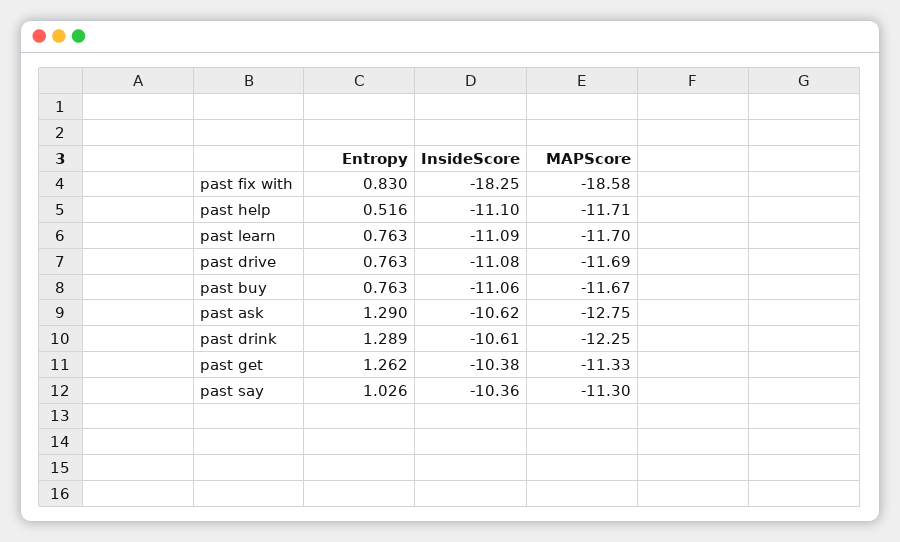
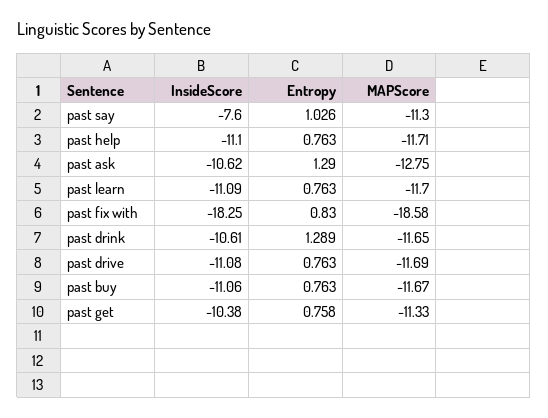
Entropy, past help: 0.516 -> 0.763
MAPScore, past drink: -12.25 -> -11.65
Entropy, past get: 1.262 -> 0.758
InsideScore, past say: -10.36 -> -7.6

